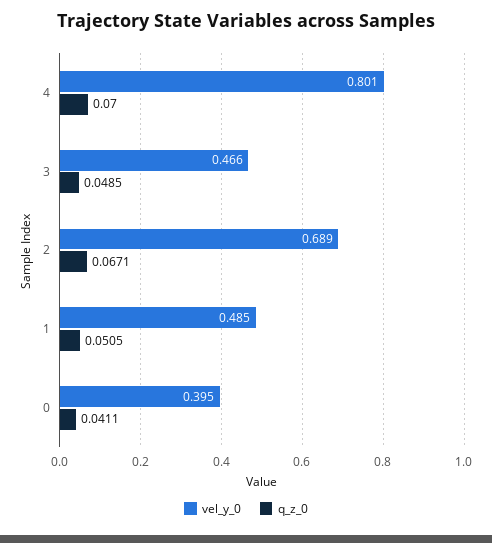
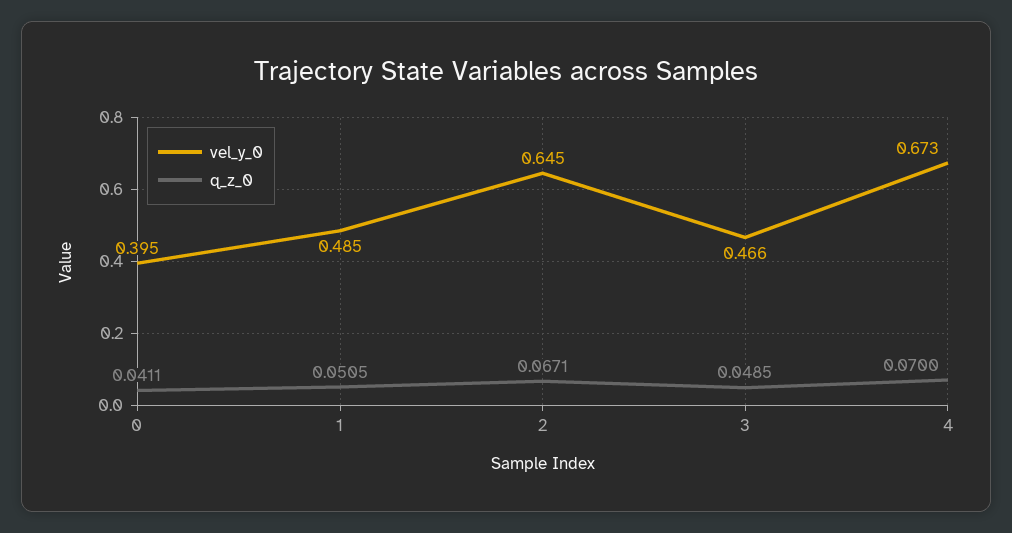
vel_y_0, 4: 0.801 -> 0.673
vel_y_0, 2: 0.689 -> 0.645

